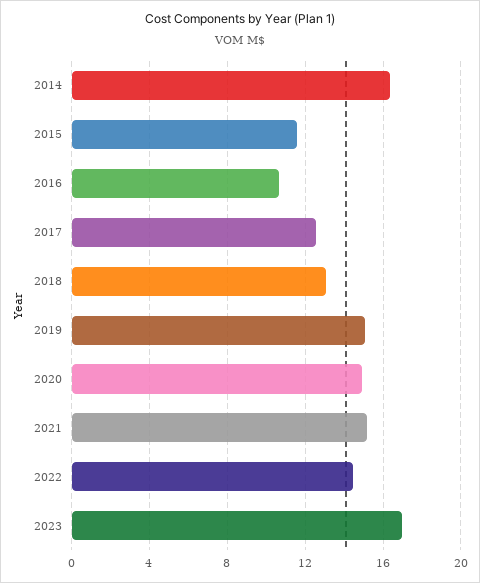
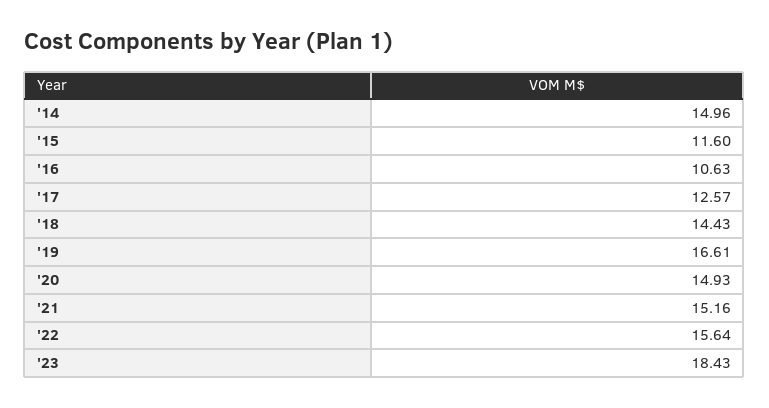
2014: 16.5 -> 14.96
2018: 13 -> 14.43
2019: 15 -> 16.61
2022: 14.5 -> 15.64
2023: 17 -> 18.43

